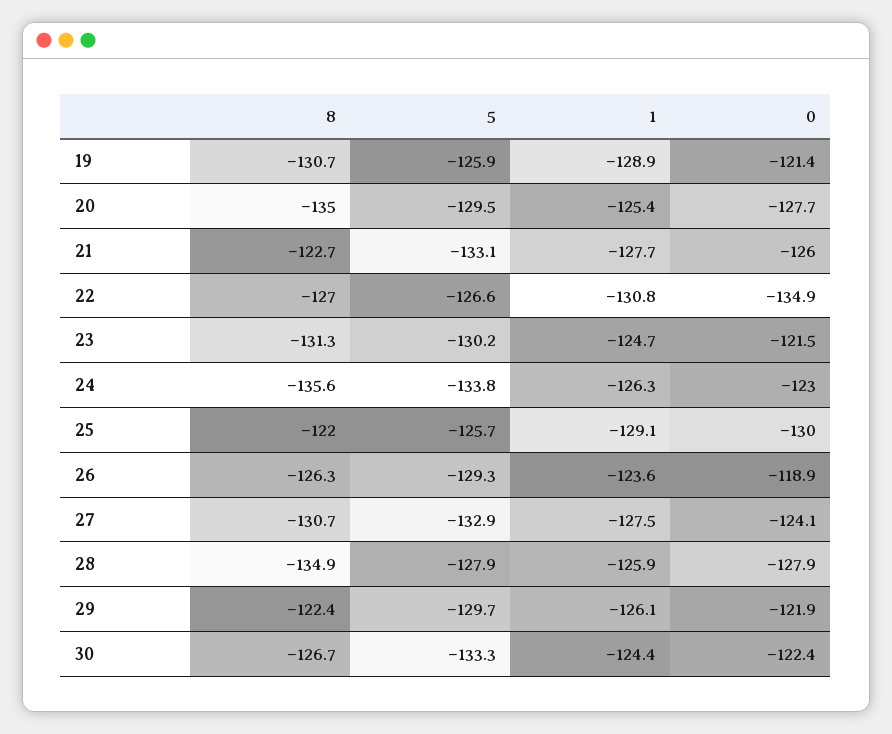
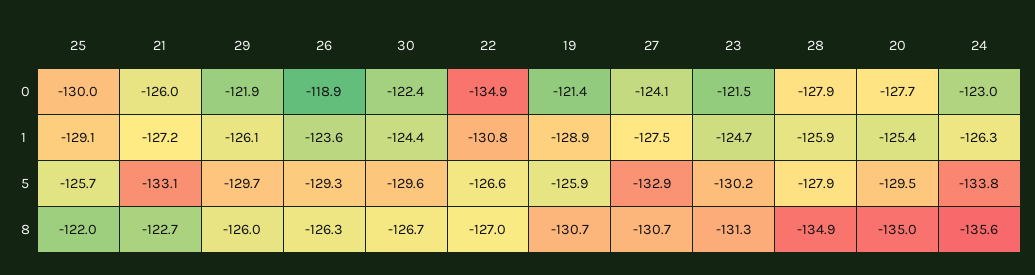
1, 21: -127.7 -> -127.2
8, 29: -122.4 -> -126
5, 30: -133.3 -> -129.6

